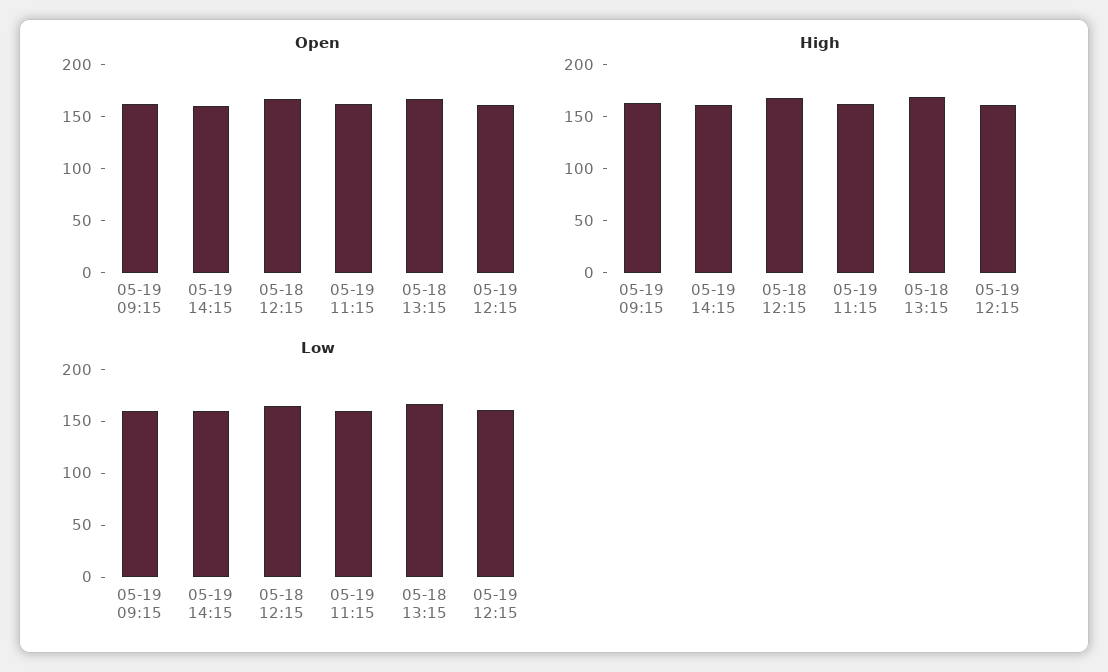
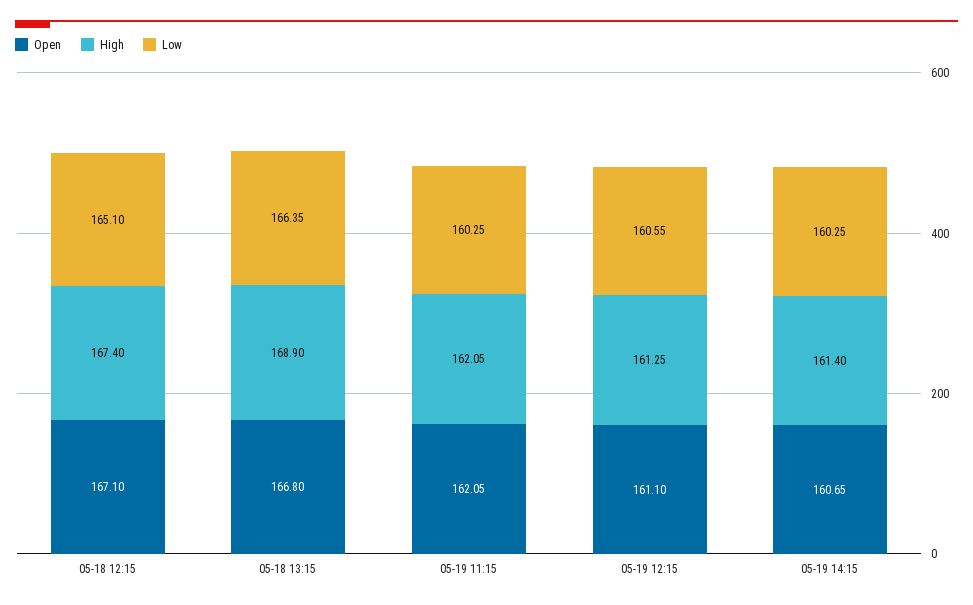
Open, 05-19 09:15: 160 -> none
High, 05-19 09:15: 160 -> none
Low, 05-19 09:15: 160 -> none

